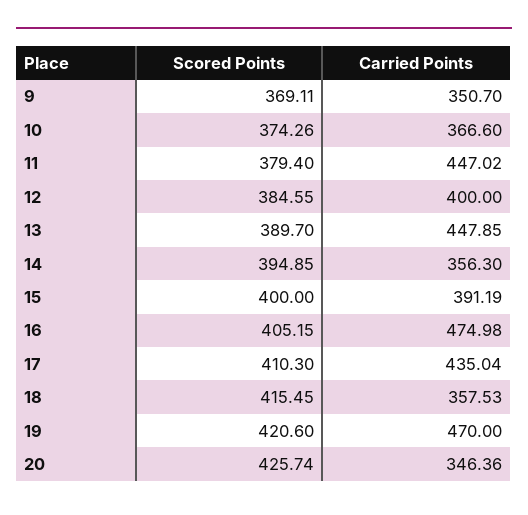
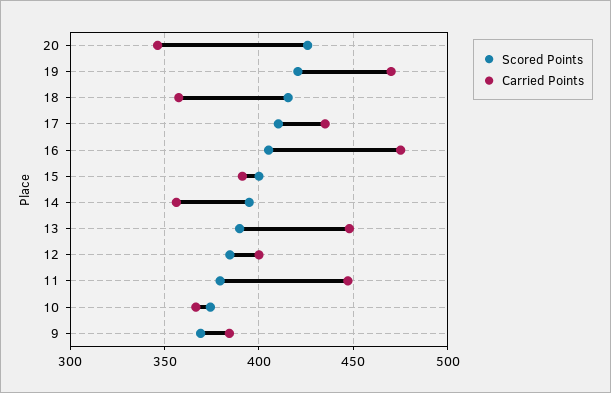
Carried Points, 9: 350.7 -> 385

